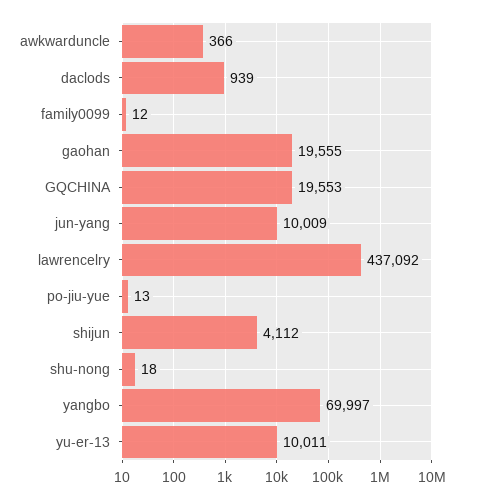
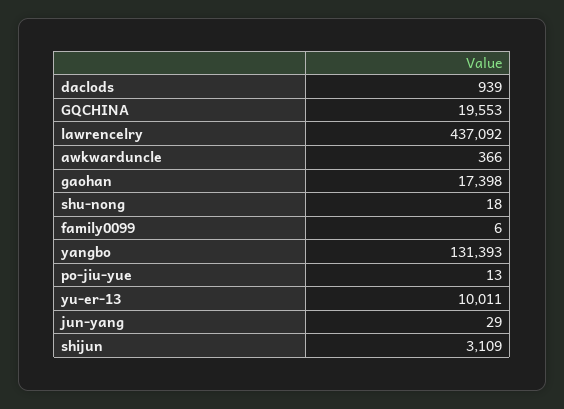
family0099: 12 -> 6
gaohan: 19555 -> 17398
jun-yang: 10009 -> 29
shijun: 4112 -> 3109
yangbo: 69997 -> 131393

